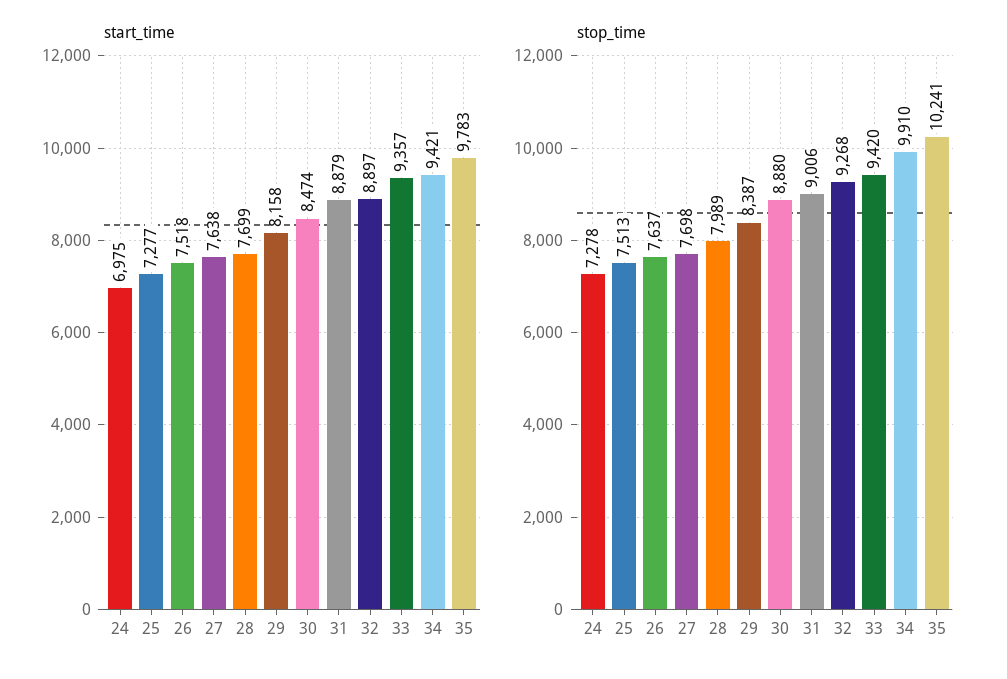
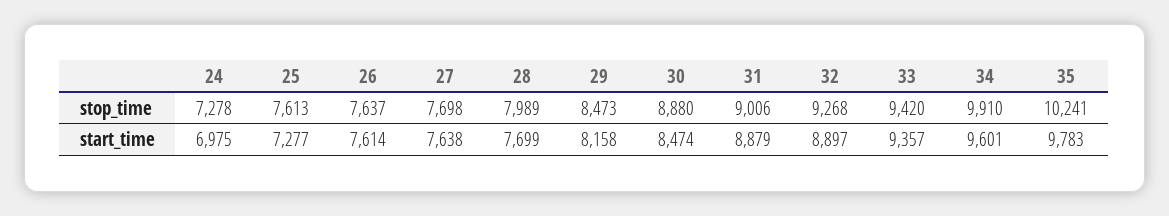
start_time, 26: 7518 -> 7614
start_time, 34: 9421 -> 9601
stop_time, 25: 7513 -> 7613
stop_time, 29: 8387 -> 8473

